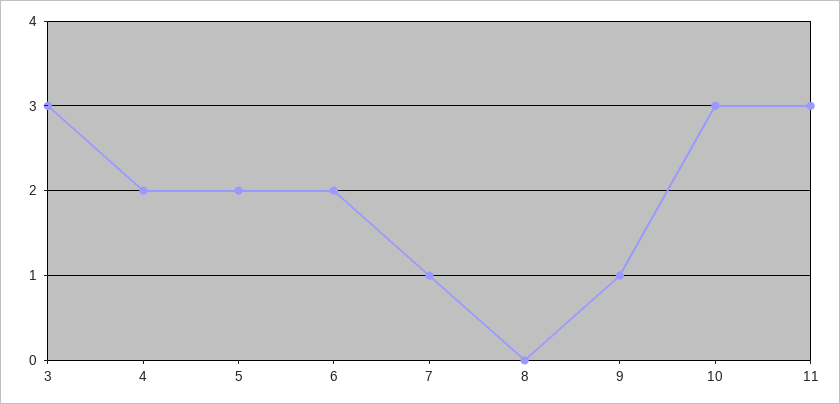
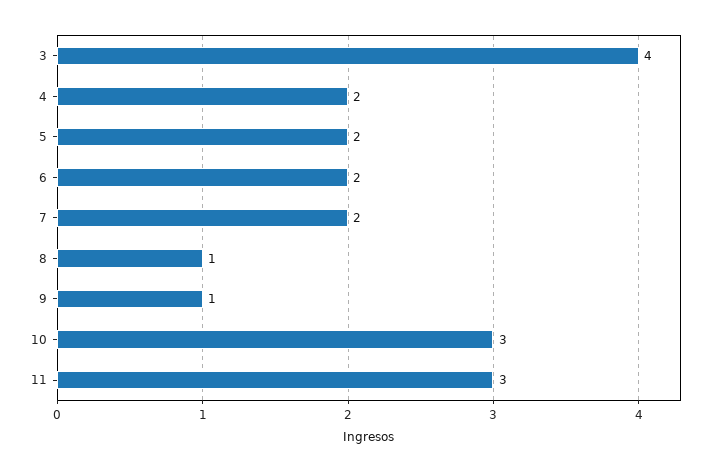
3: 3 -> 4
7: 1 -> 2
8: 0 -> 1

